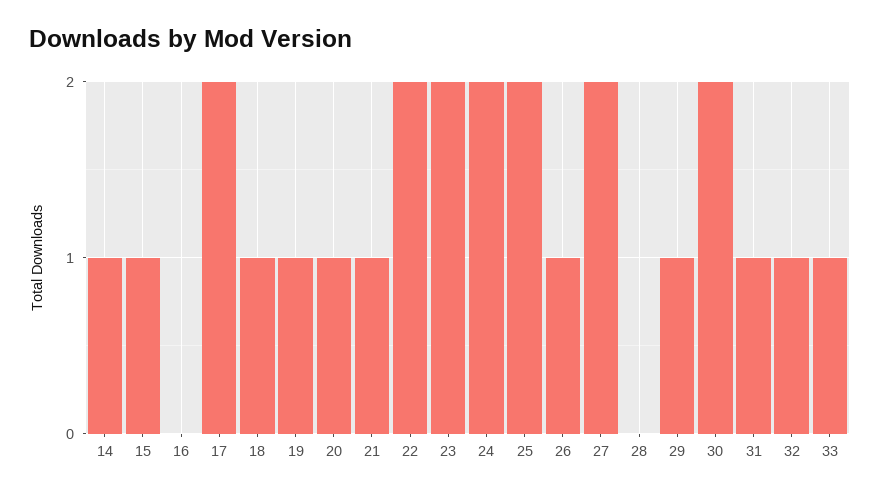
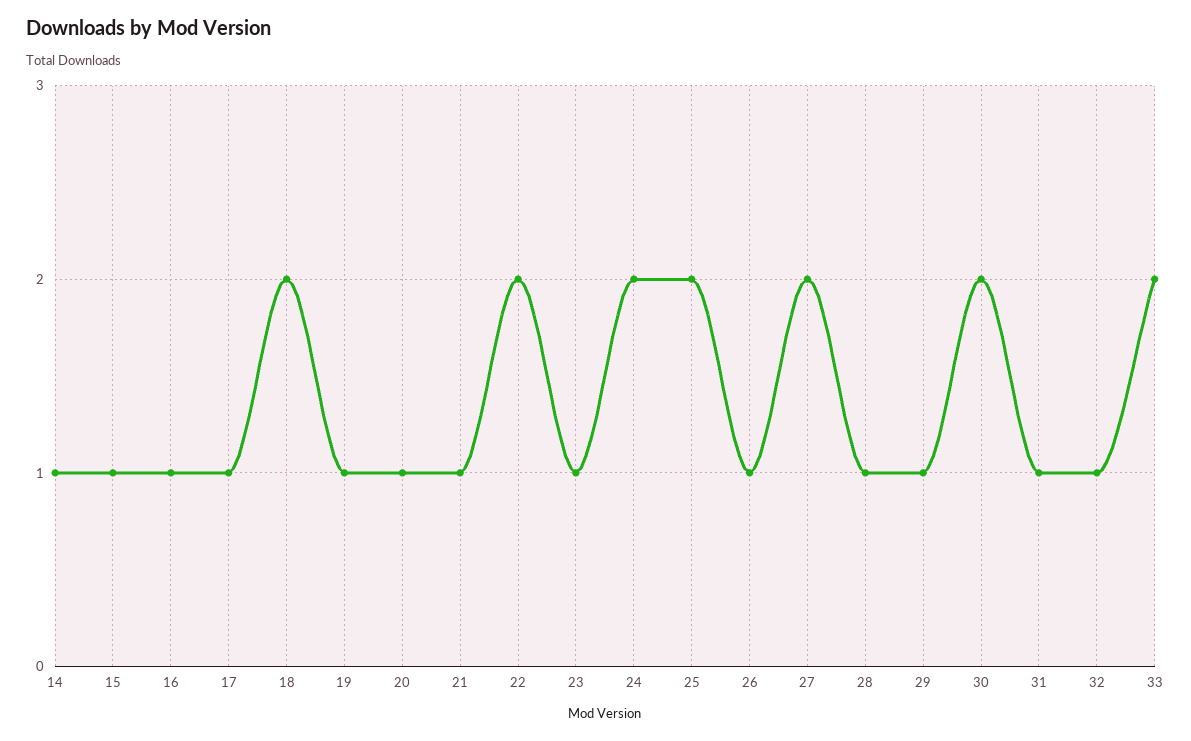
16: 0 -> 1
17: 2 -> 1
18: 1 -> 2
23: 2 -> 1
28: 0 -> 1
33: 1 -> 2

